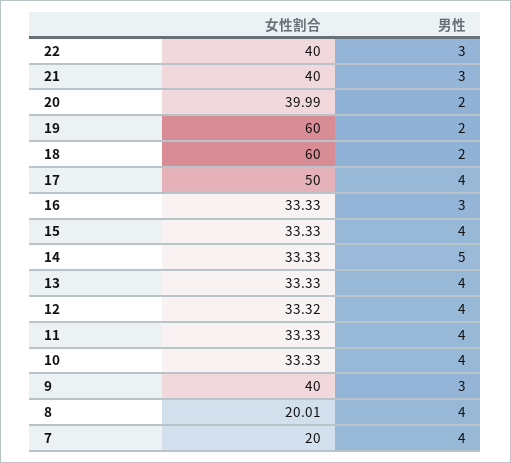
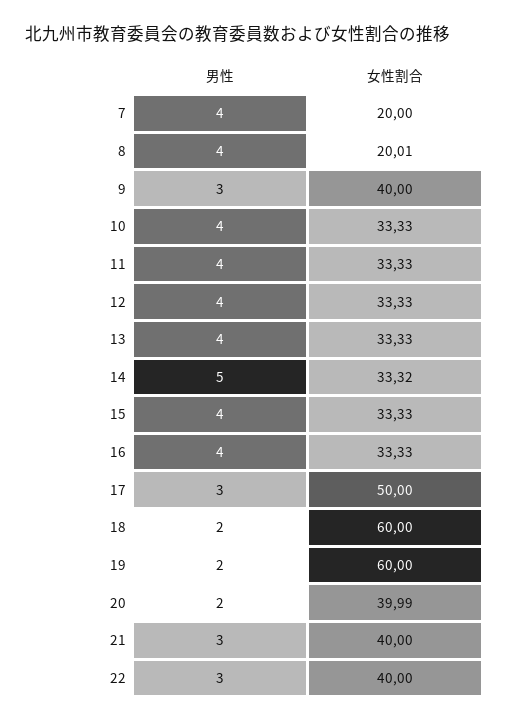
男性, 17: 4 -> 3
男性, 16: 3 -> 4
女性割合, 14: 33.33 -> 33.32
女性割合, 12: 33.32 -> 33.33

